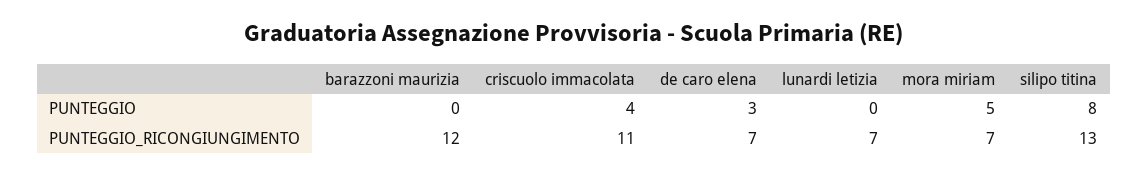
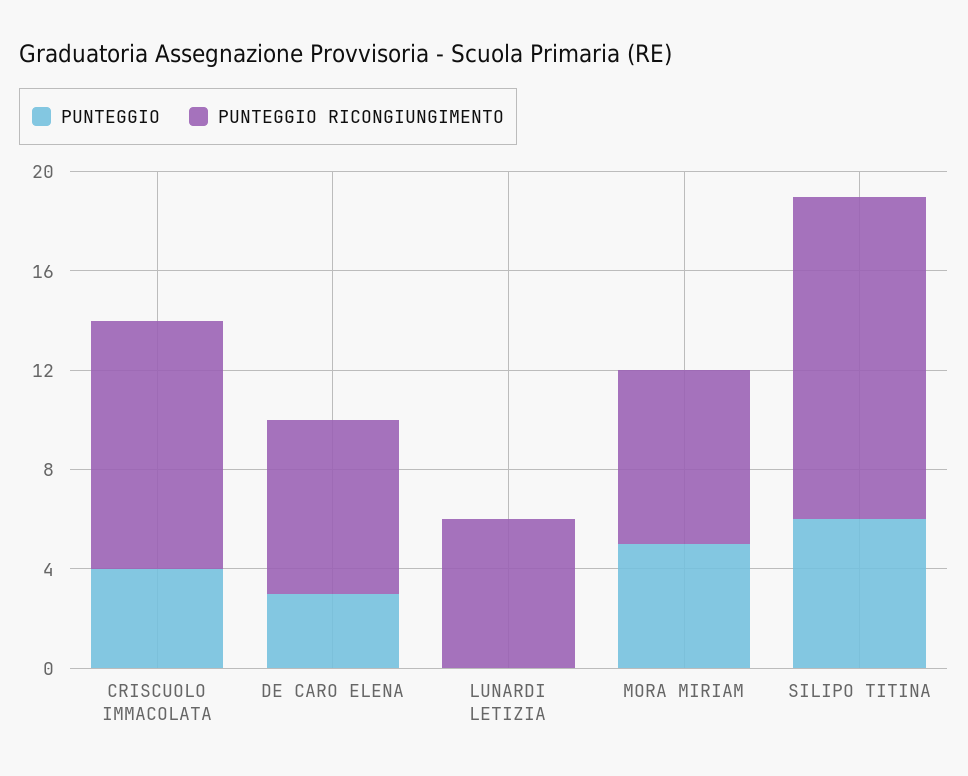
PUNTEGGIO, barazzoni maurizia: 0 -> none
PUNTEGGIO, silipo titina: 8 -> 6
PUNTEGGIO_RICONGIUNGIMENTO, barazzoni maurizia: 12 -> none
PUNTEGGIO_RICONGIUNGIMENTO, criscuolo immacolata: 11 -> 10
PUNTEGGIO_RICONGIUNGIMENTO, lunardi letizia: 7 -> 6

